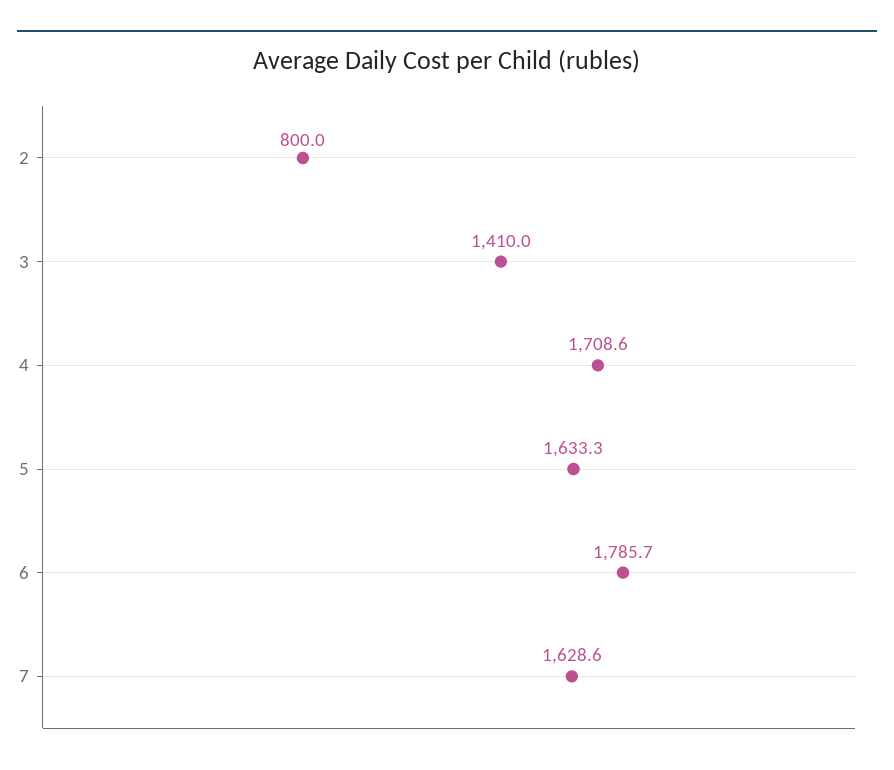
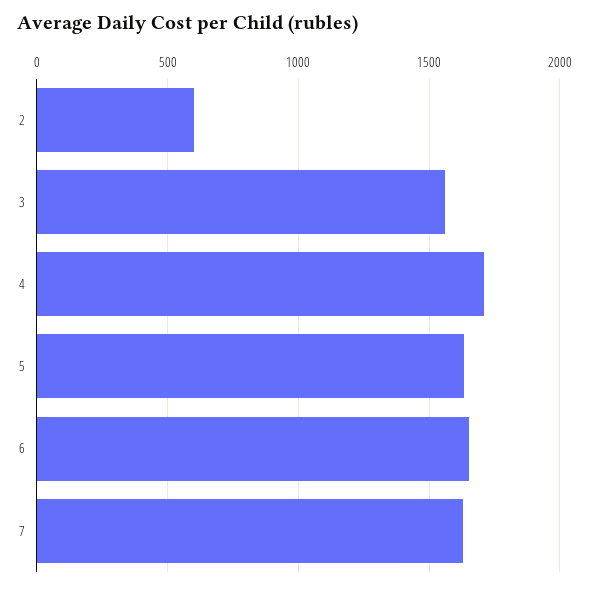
2: 800 -> 600
3: 1410 -> 1550
6: 1785.7 -> 1650

